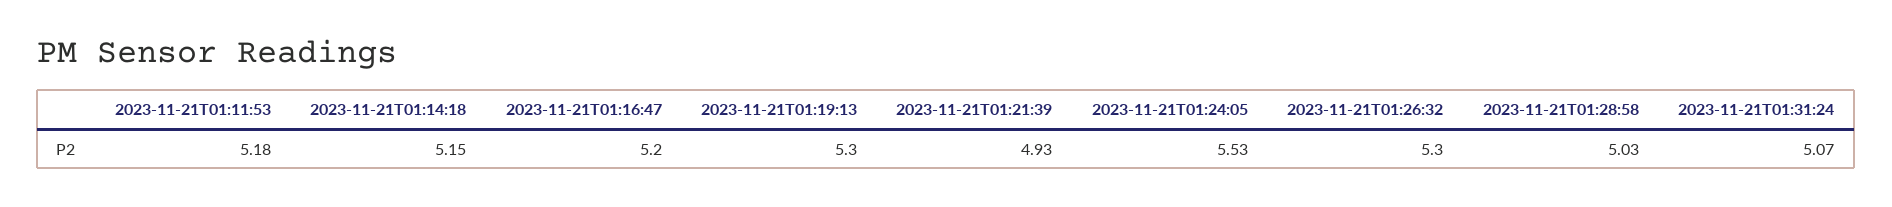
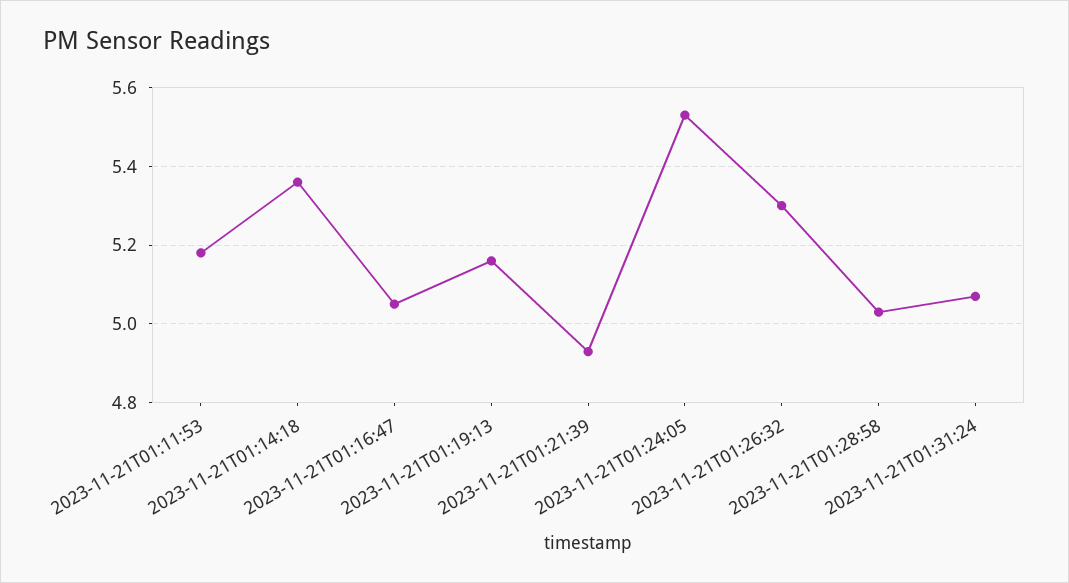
2023-11-21T01:14:18: 5.15 -> 5.35
2023-11-21T01:16:47: 5.2 -> 5.05
2023-11-21T01:19:13: 5.3 -> 5.15

